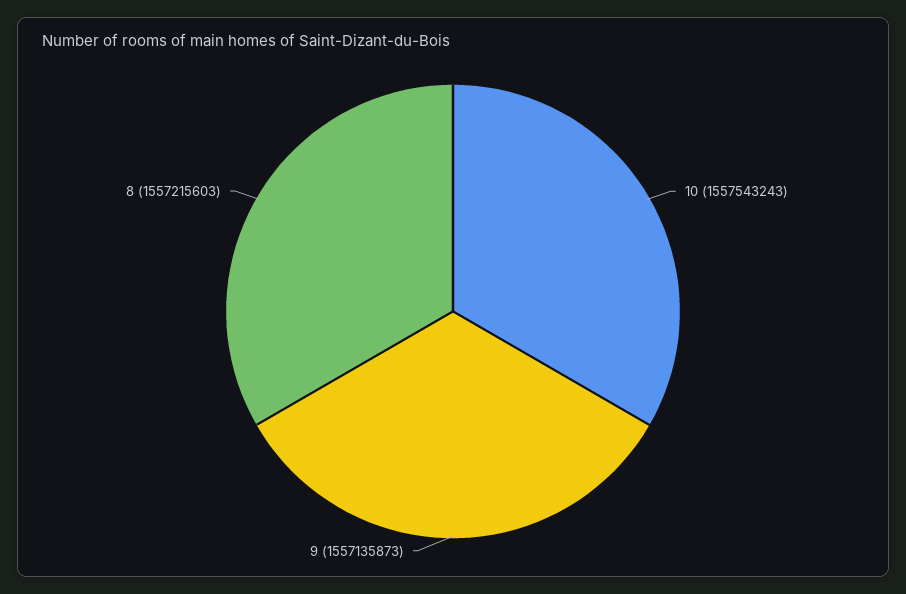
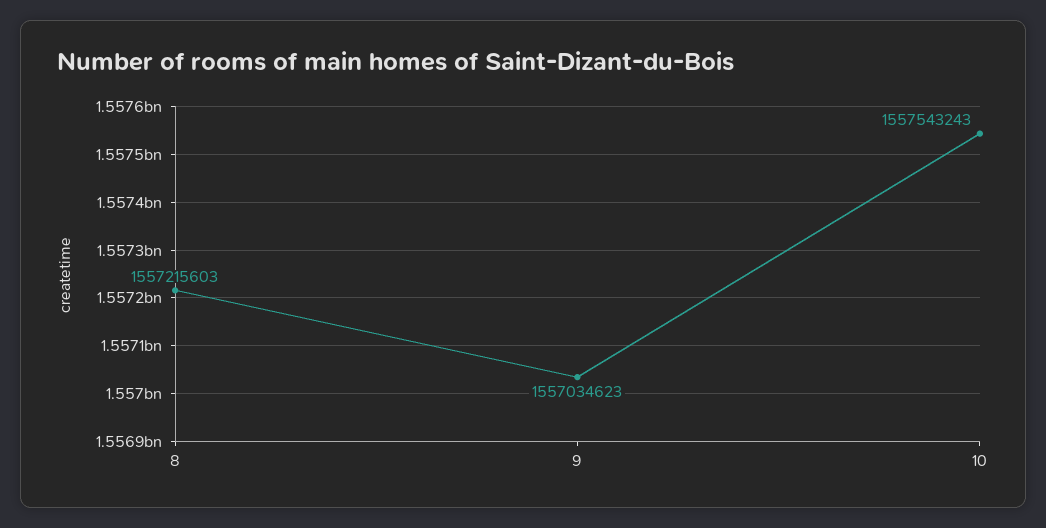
9: 1557135873 -> 1557034623

